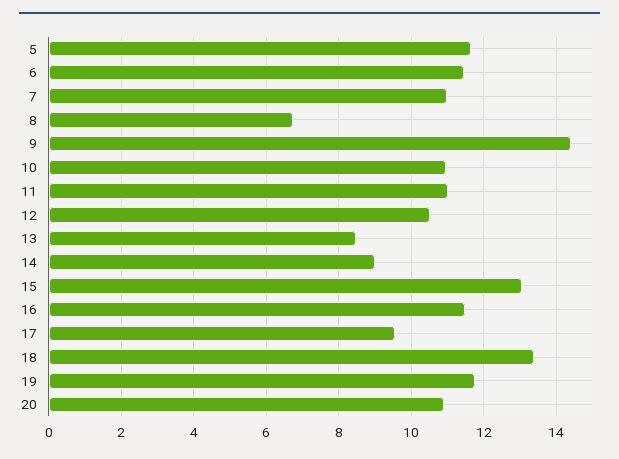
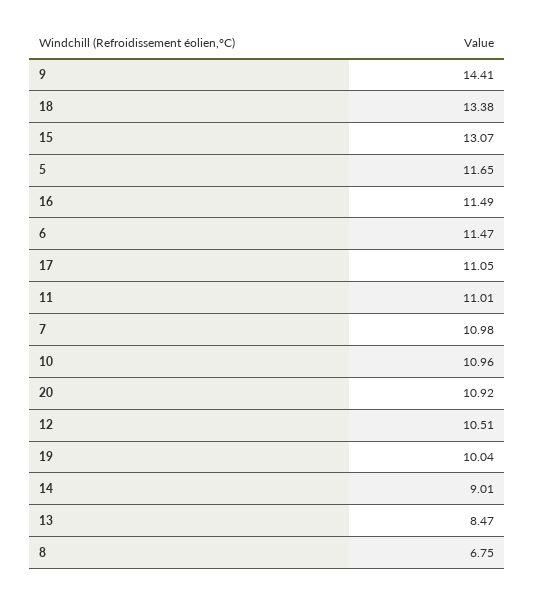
17: 9.6 -> 11.05
19: 11.8 -> 10.04

